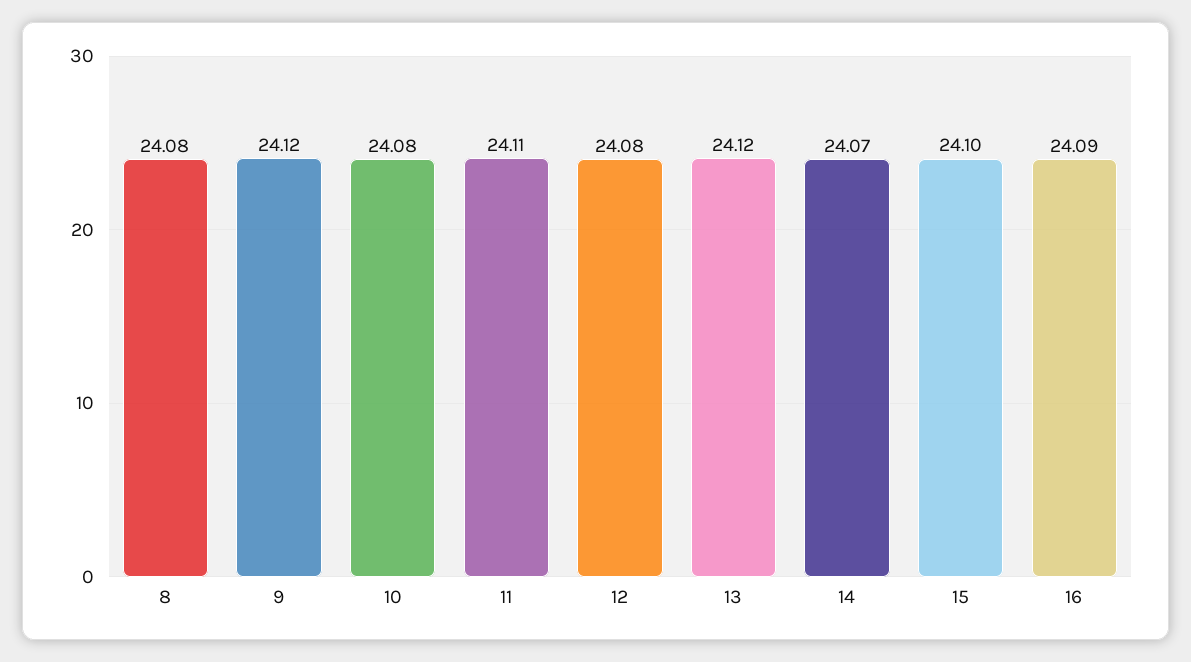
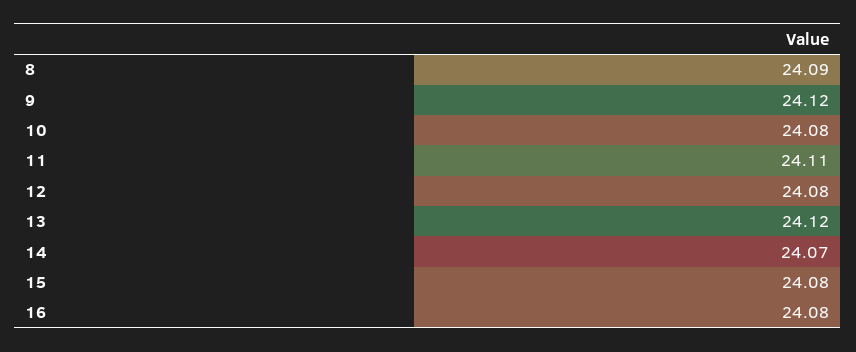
8: 24.08 -> 24.09
15: 24.1 -> 24.08
16: 24.09 -> 24.08

